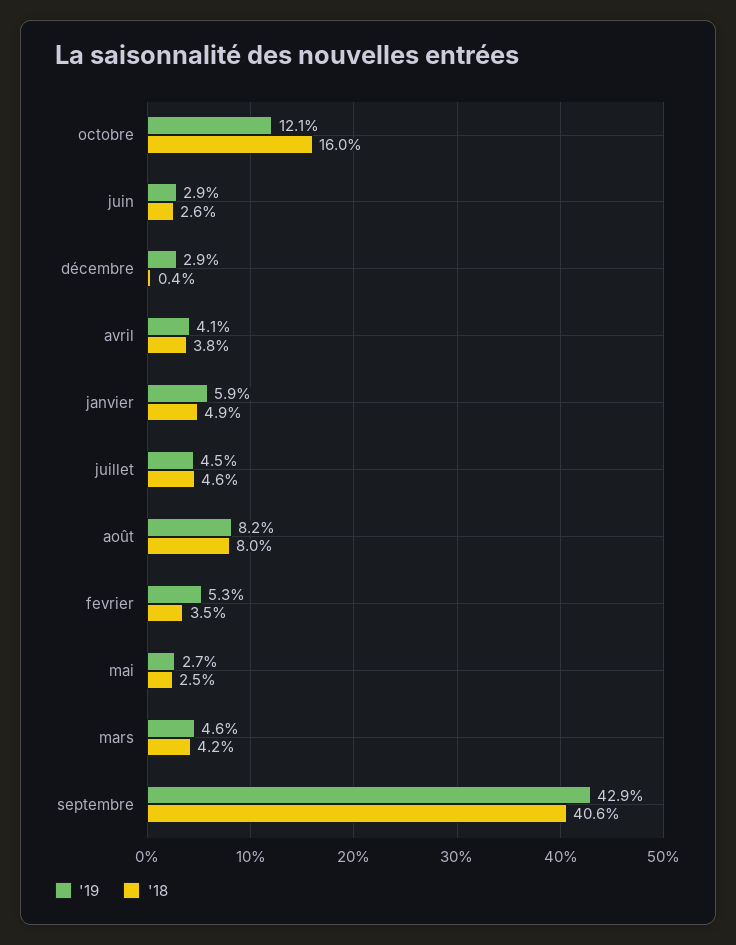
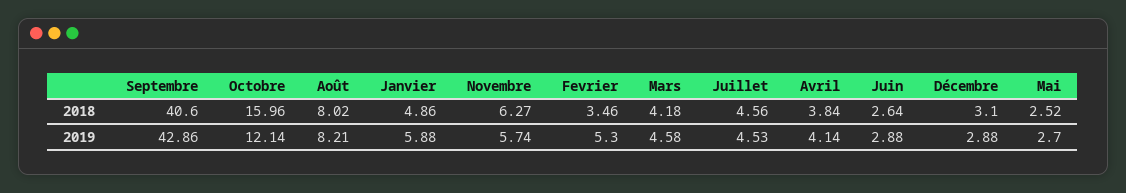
'18, décembre: 0.4 -> 3.1
'18, Novembre: none -> 6.27
'19, Novembre: none -> 5.74

